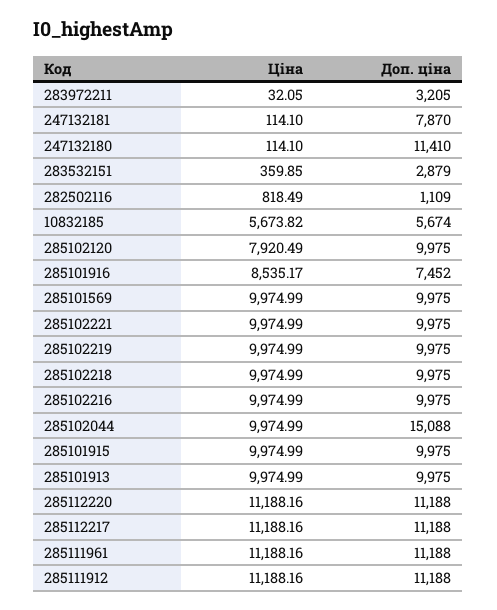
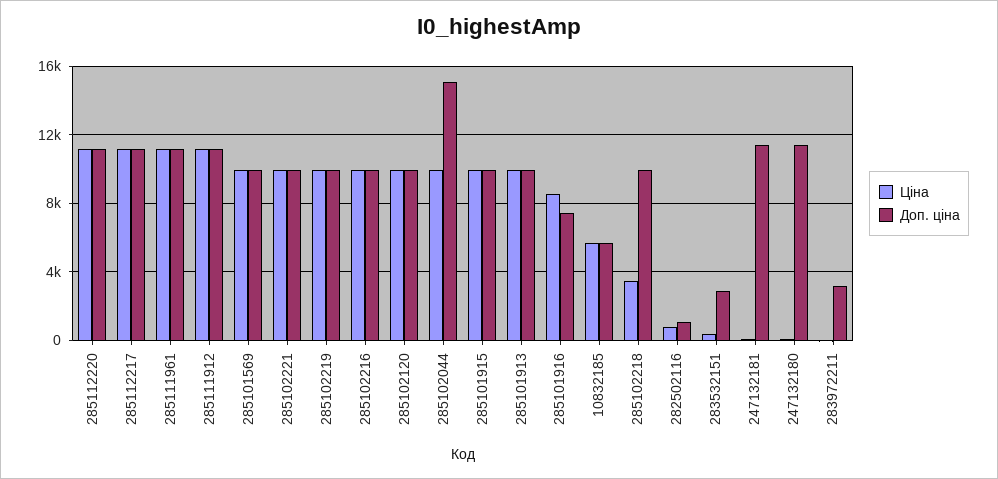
Доп. ціна, 247132181: 7870 -> 11500
Ціна, 285102120: 7920.49 -> 10000
Ціна, 285102218: 9974.99 -> 3500

